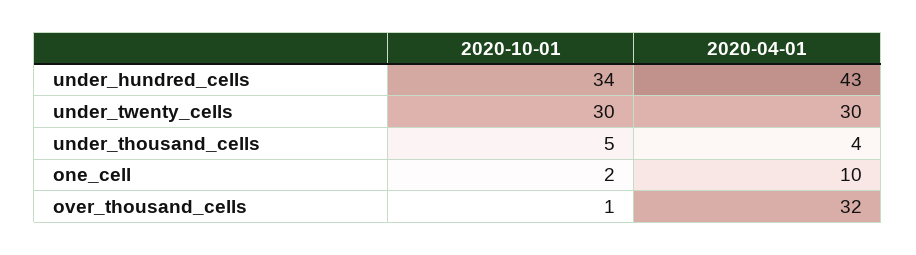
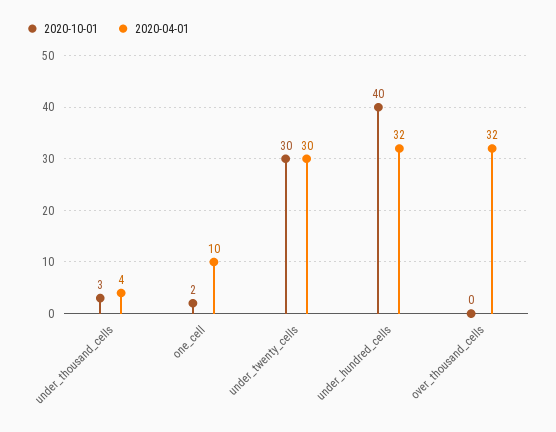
2020-10-01, under_hundred_cells: 34 -> 40
2020-04-01, under_hundred_cells: 43 -> 32
2020-10-01, under_thousand_cells: 5 -> 3
2020-10-01, over_thousand_cells: 1 -> 0

